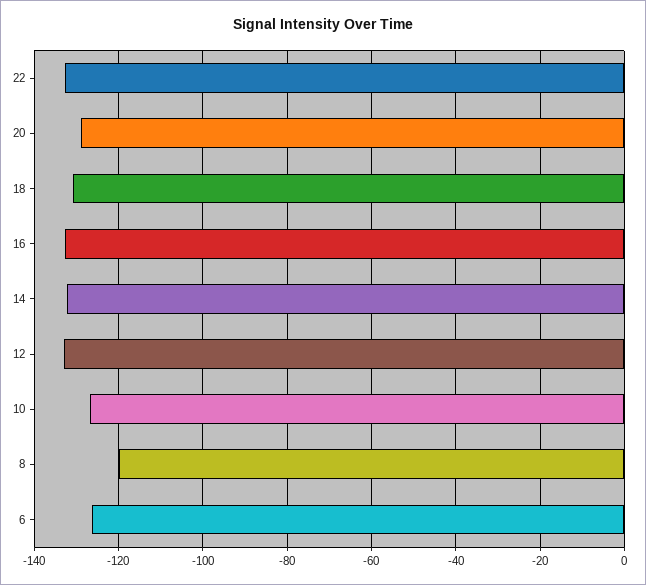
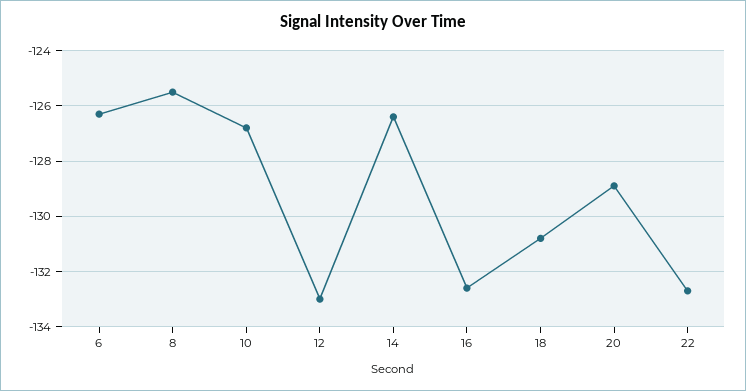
14: -132 -> -126.5
8: -120 -> -125.5

